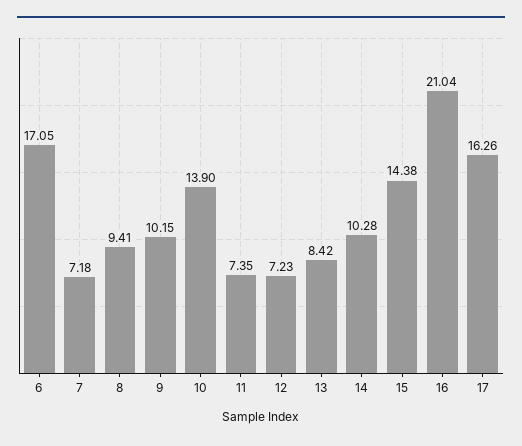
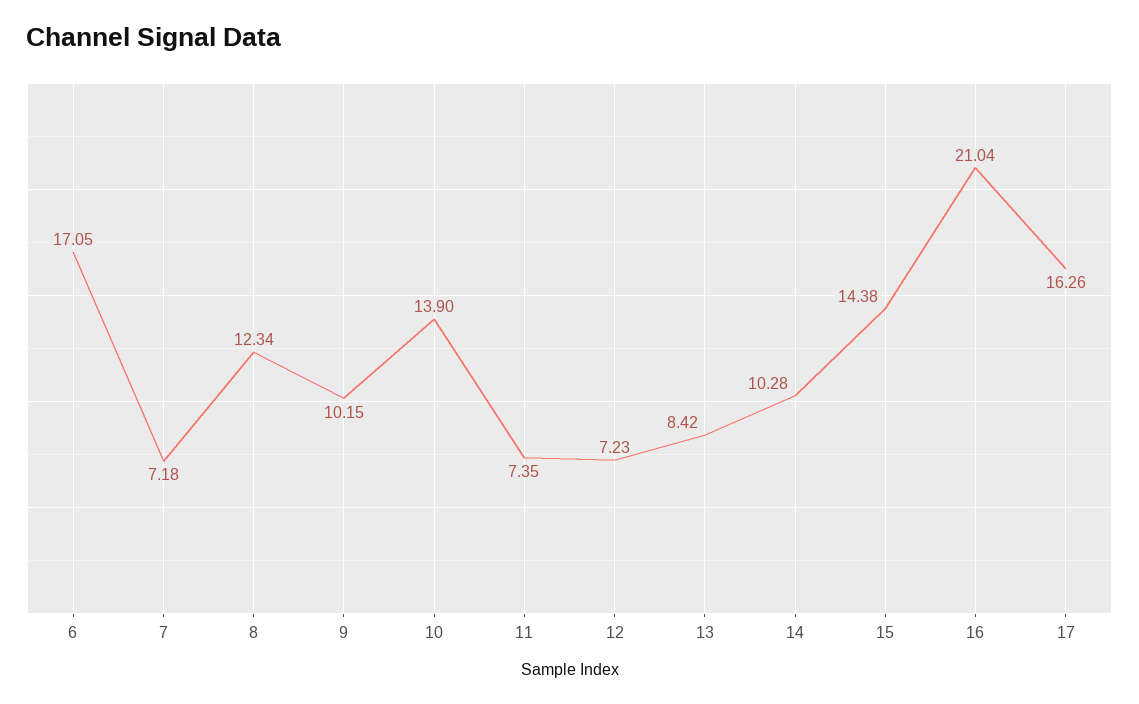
8: 9.41 -> 12.34

